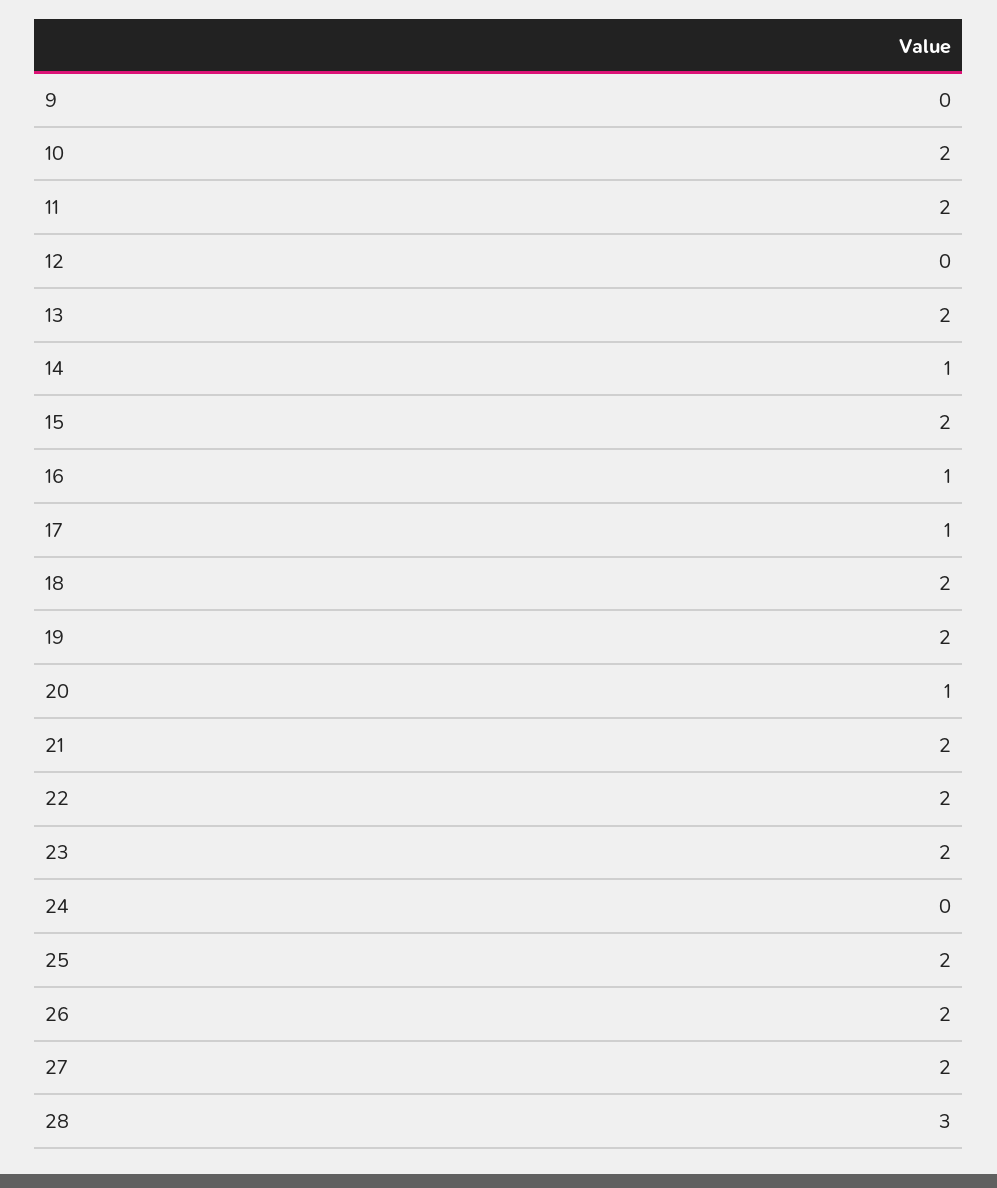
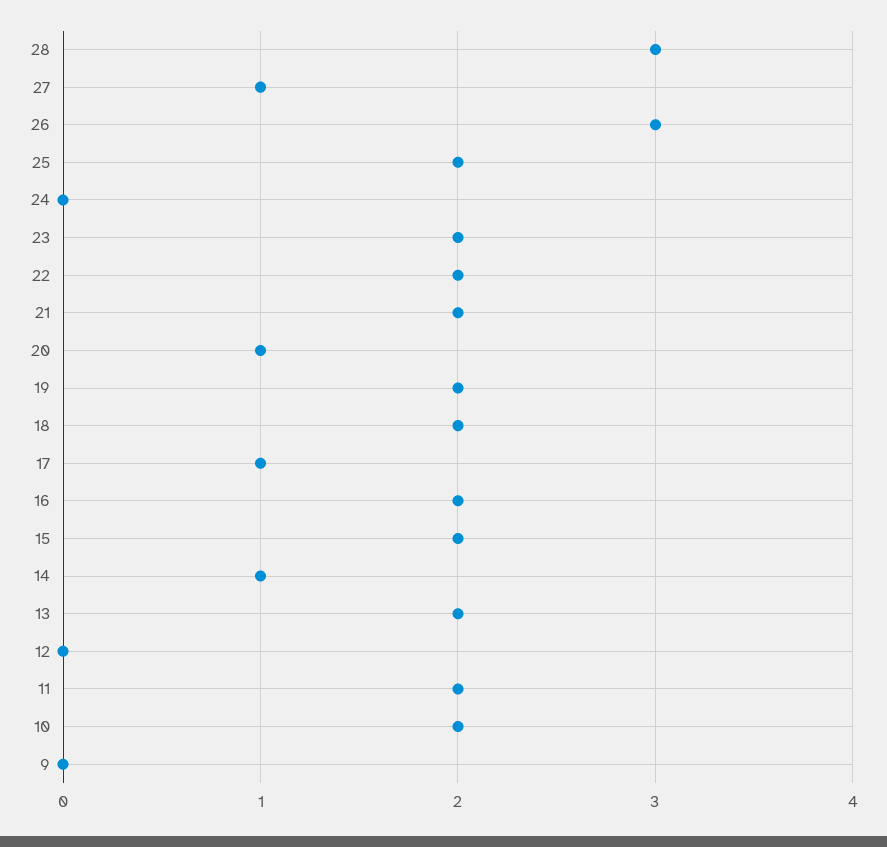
16: 1 -> 2
26: 2 -> 3
27: 2 -> 1

